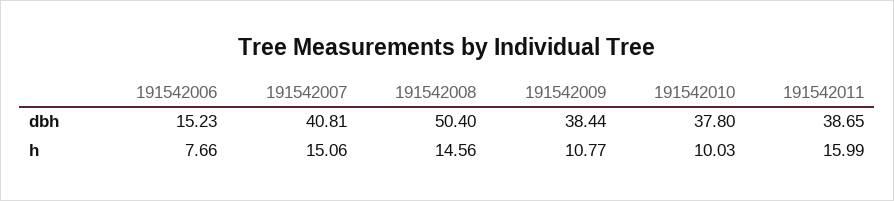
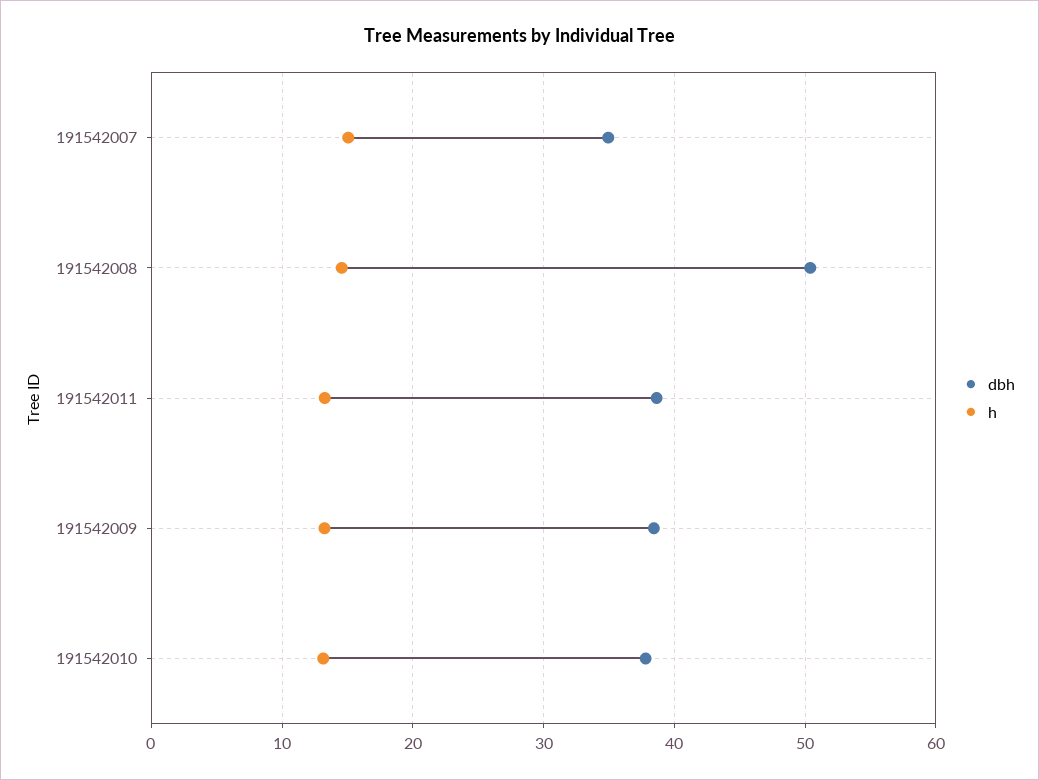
dbh, 191542006: 15.23 -> none
dbh, 191542007: 40.81 -> 35
h, 191542006: 7.66 -> none
h, 191542009: 10.77 -> 13
h, 191542010: 10.03 -> 13
h, 191542011: 15.99 -> 13

